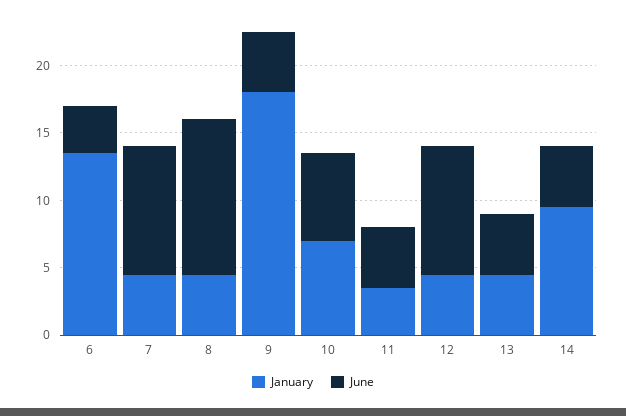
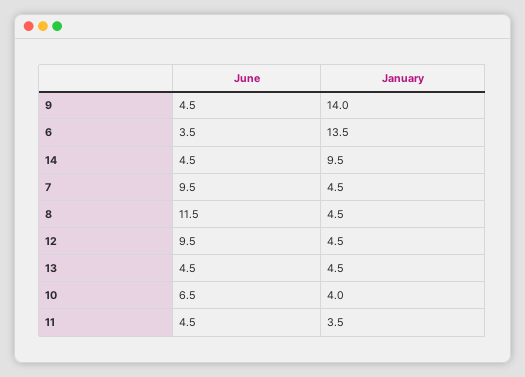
January, 9: 18 -> 14
January, 10: 7 -> 4

